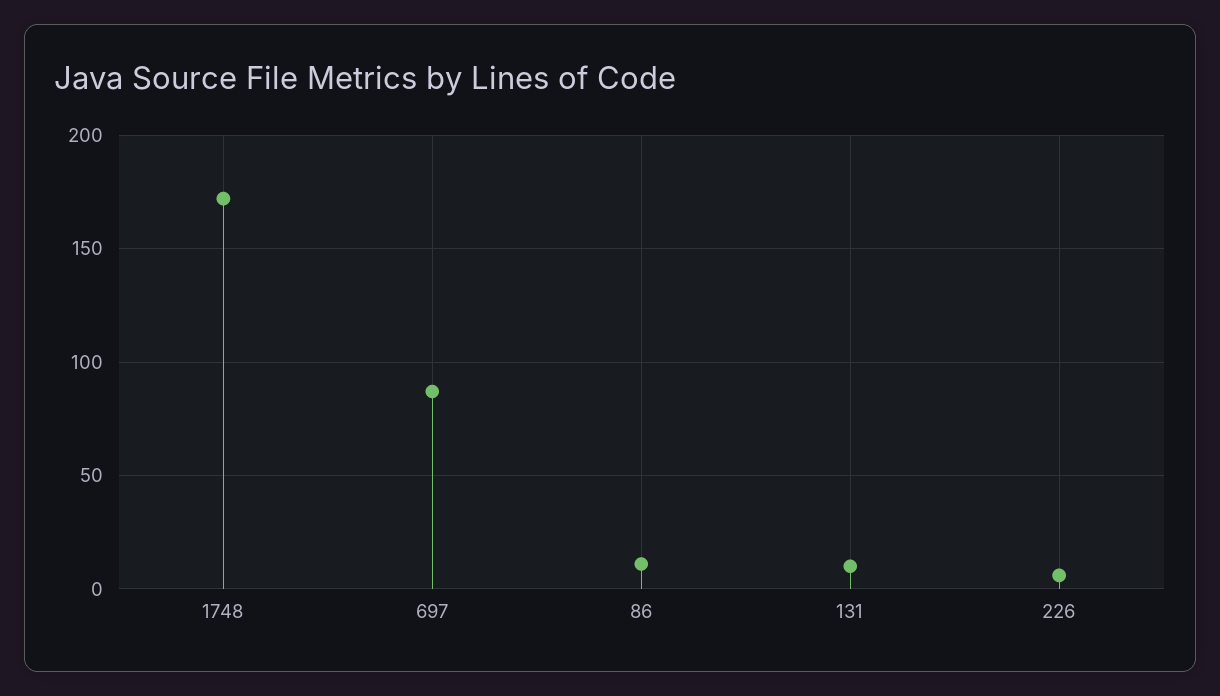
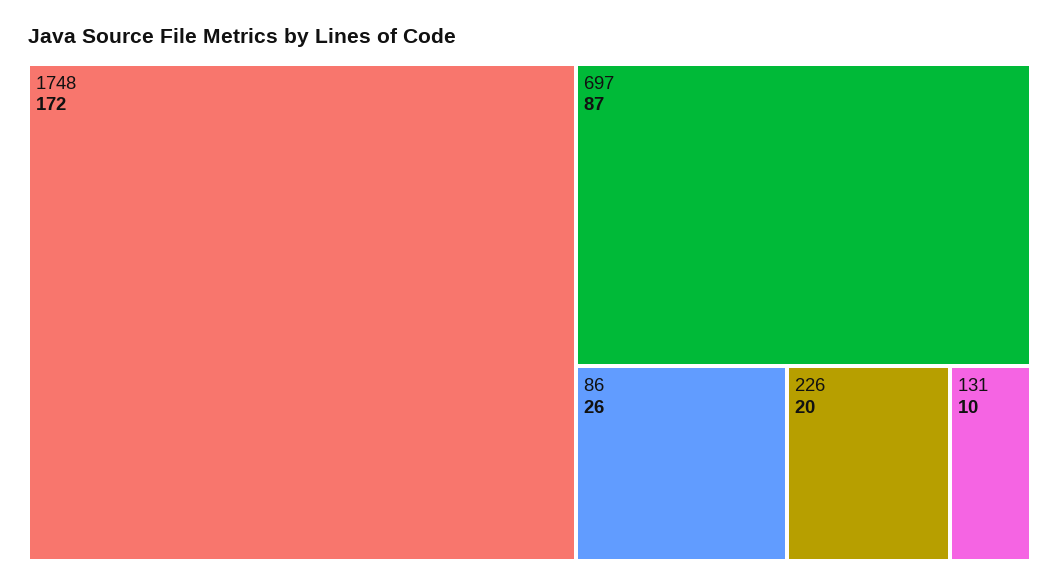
86: 10 -> 26
226: 5 -> 20

